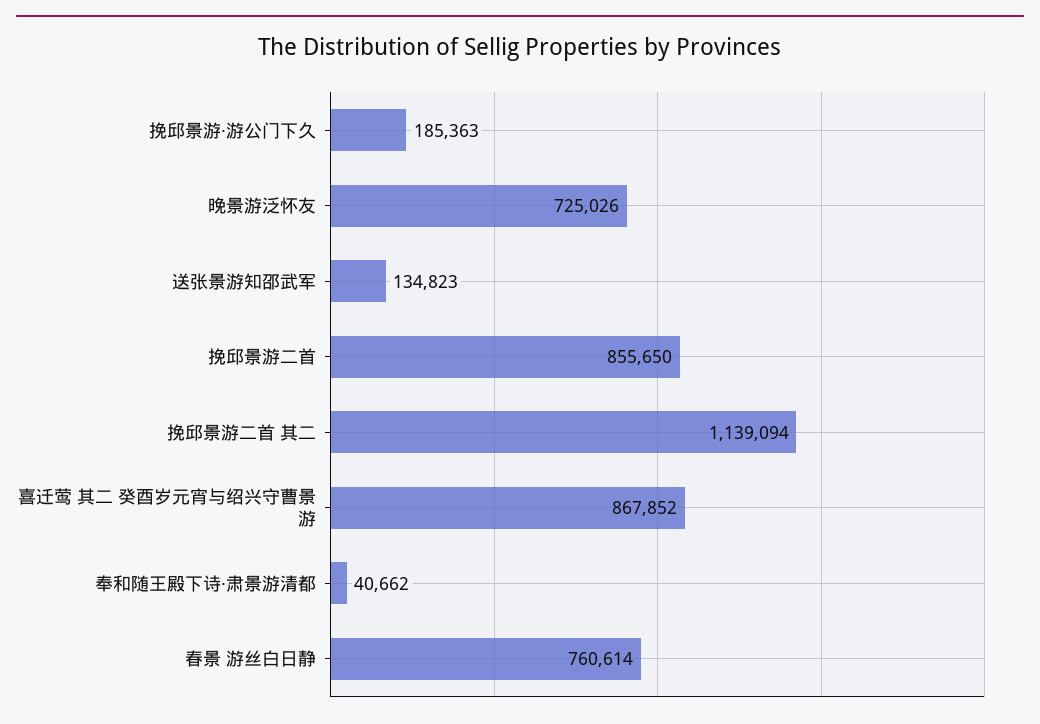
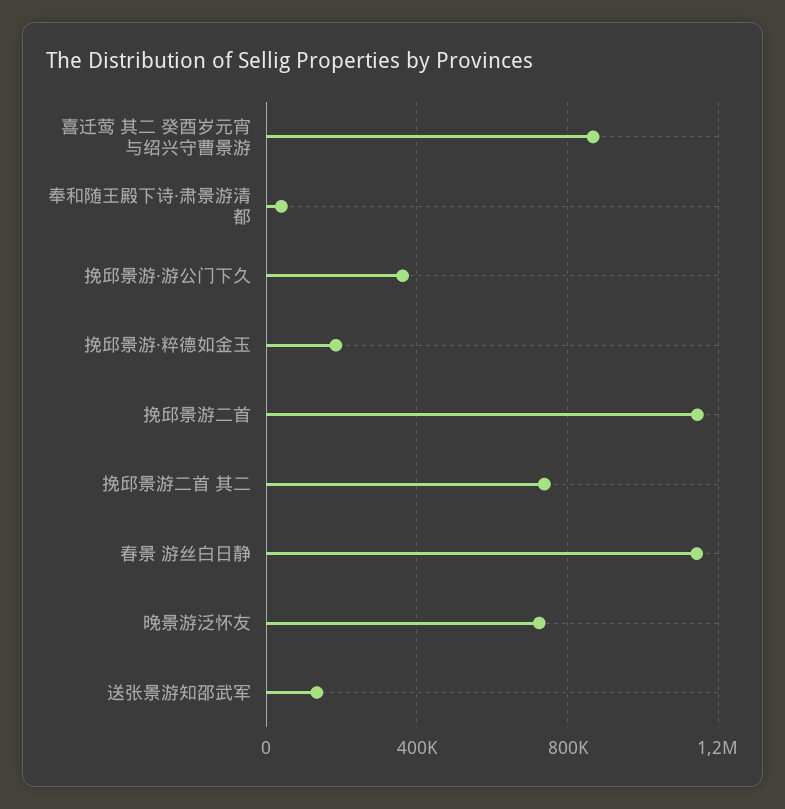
挽邱景游·游公门下久: 185363 -> 350000
挽邱景游二首: 855650 -> 1150000
挽邱景游二首 其二: 1139094 -> 750000
春景 游丝白日静: 760614 -> 1150000
挽邱景游·粹德如金玉: none -> 200000

